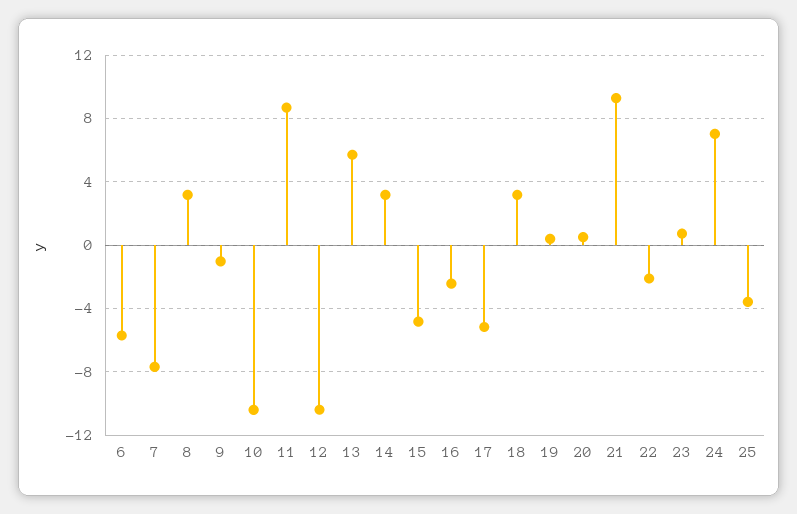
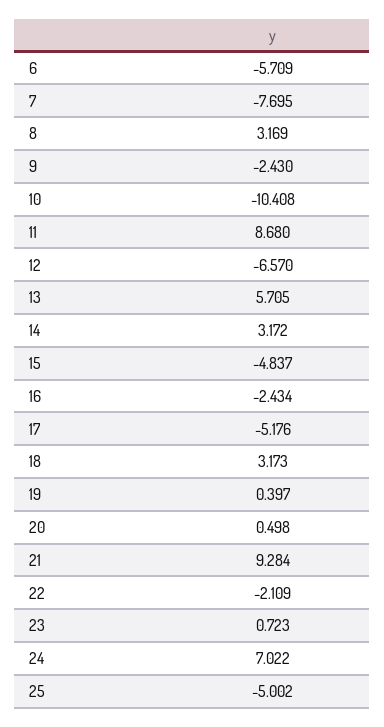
9: -1 -> -2.43
12: -10.5 -> -6.57
25: -3.5 -> -5.002

